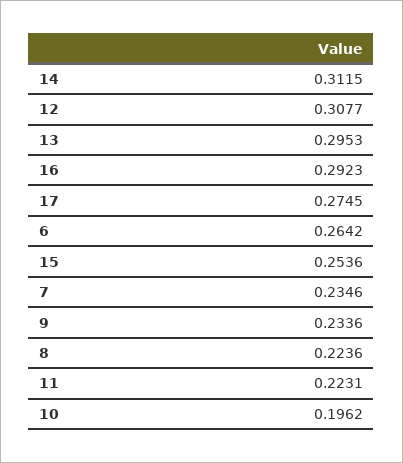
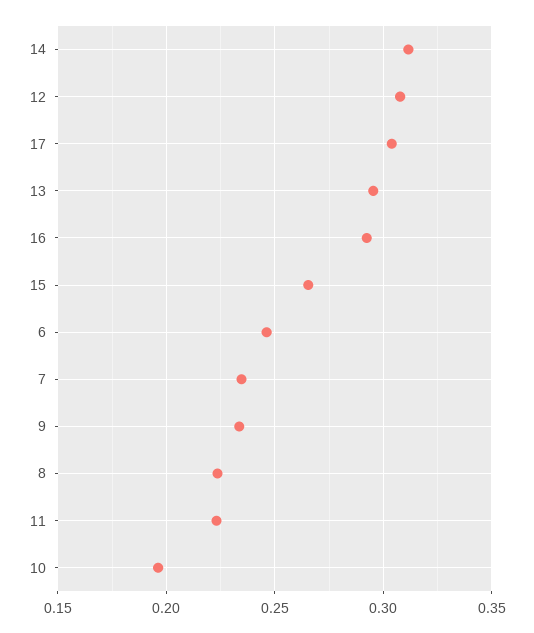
17: 0.2745 -> 0.305
6: 0.2642 -> 0.245
15: 0.2536 -> 0.265

